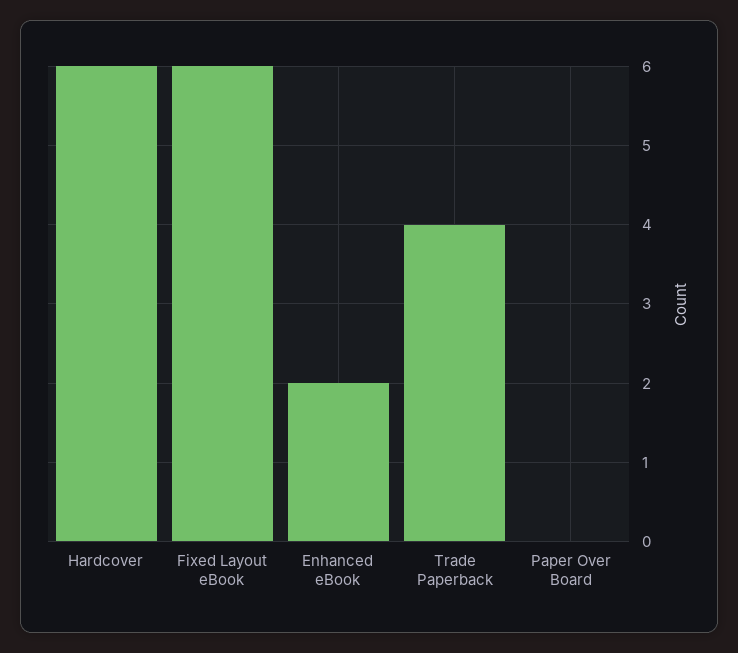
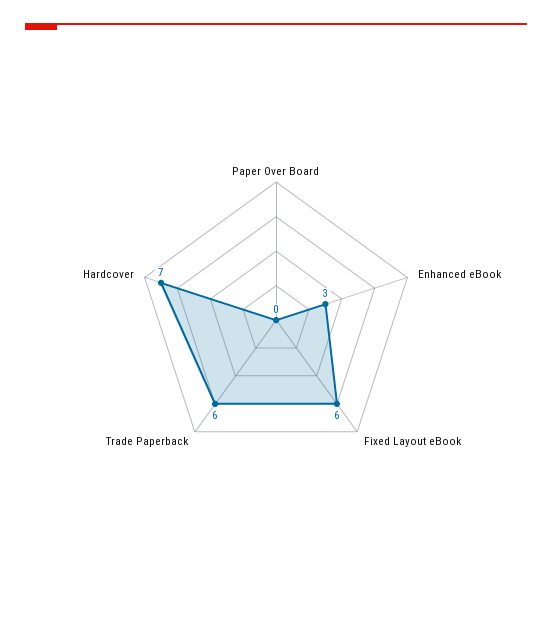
Hardcover: 6 -> 7
Enhanced eBook: 2 -> 3
Trade Paperback: 4 -> 6

